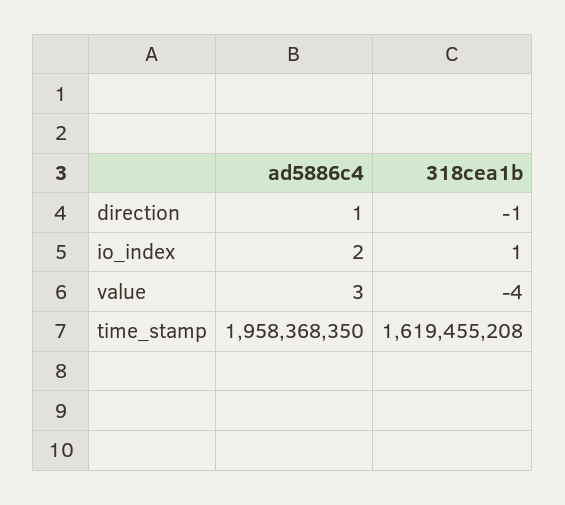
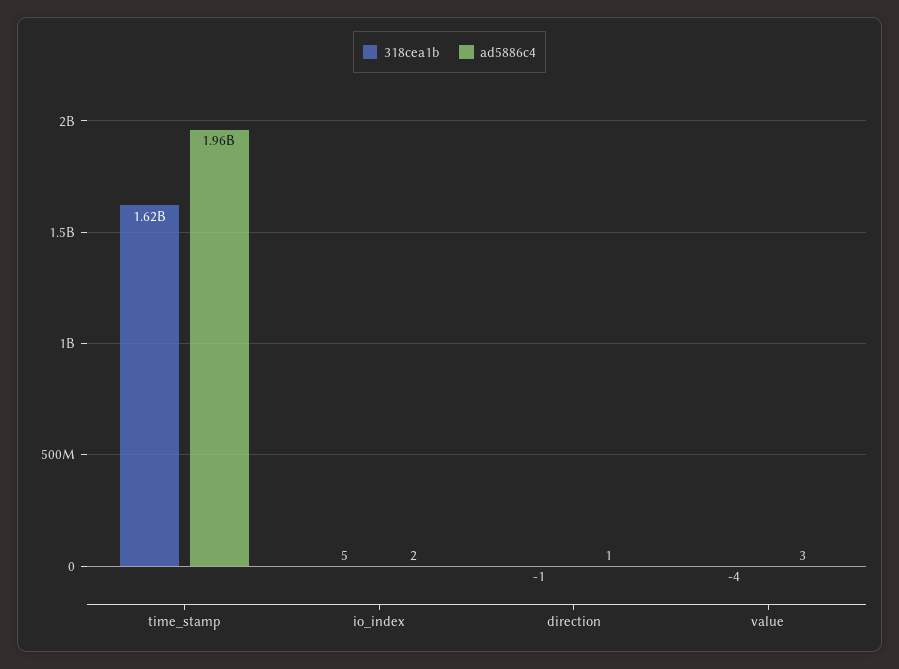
318cea1b, io_index: 1 -> 5

